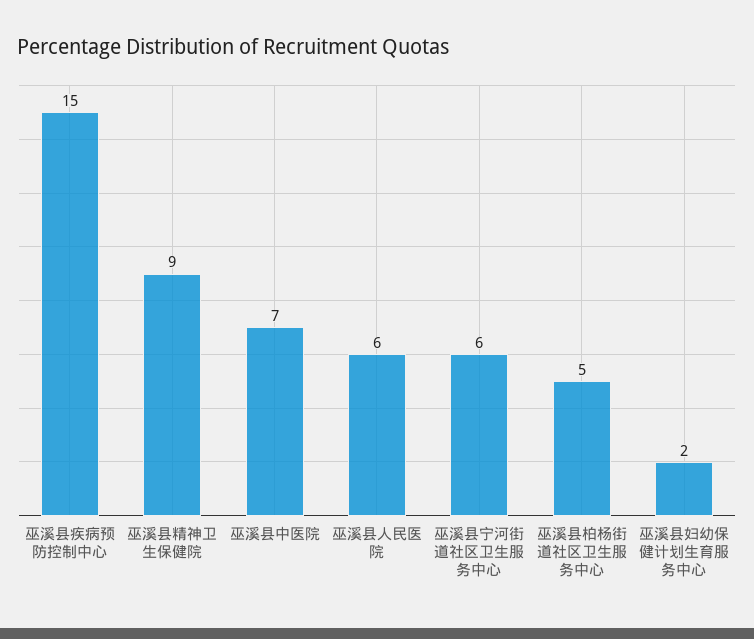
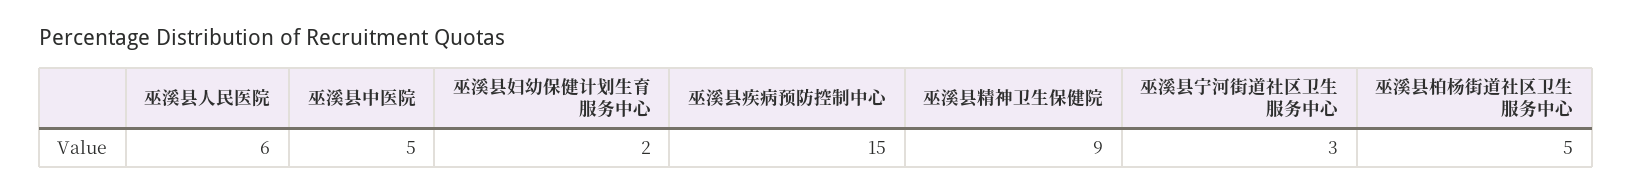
巫溪县中医院: 7 -> 5
巫溪县宁河街道社区卫生服务中心: 6 -> 3

